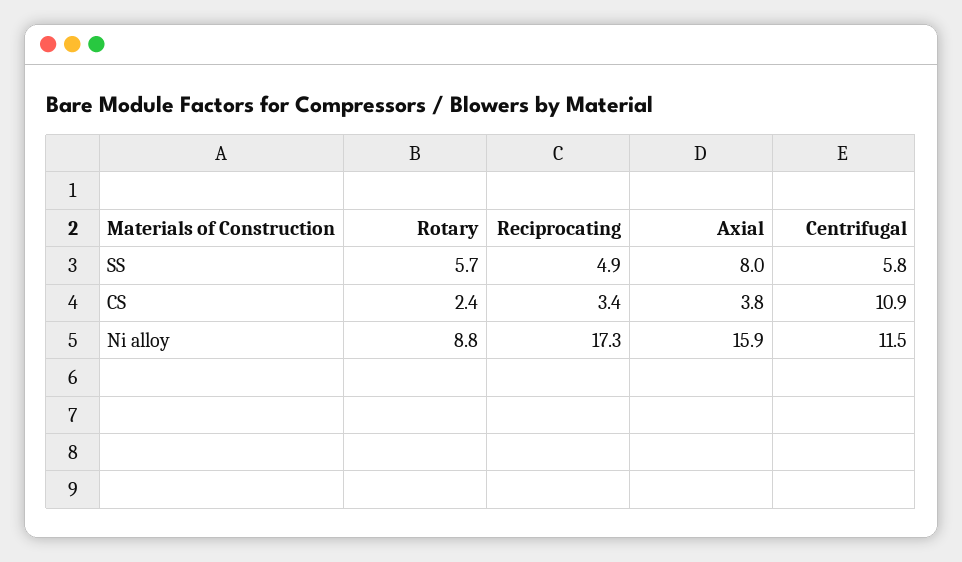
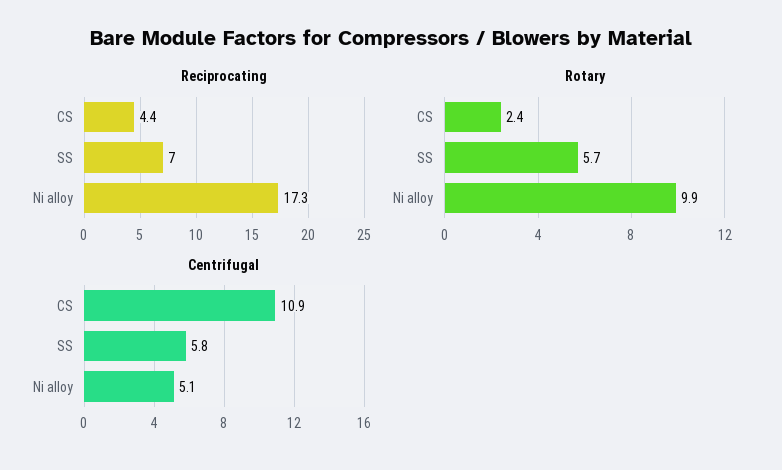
Reciprocating, SS: 4.9 -> 7
Axial, SS: 8 -> none
Reciprocating, CS: 3.4 -> 4.4
Axial, CS: 3.8 -> none
Rotary, Ni alloy: 8.8 -> 9.9
Axial, Ni alloy: 15.9 -> none
Centrifugal, Ni alloy: 11.5 -> 5.1

